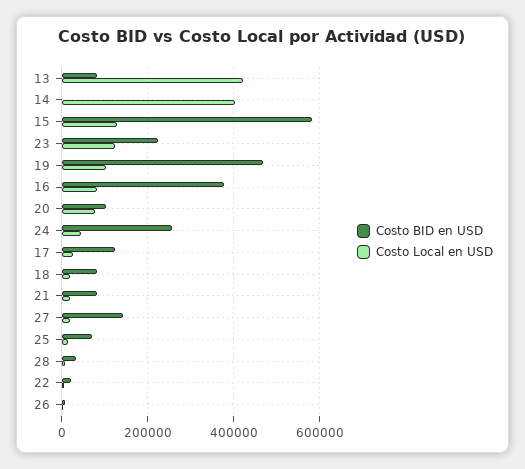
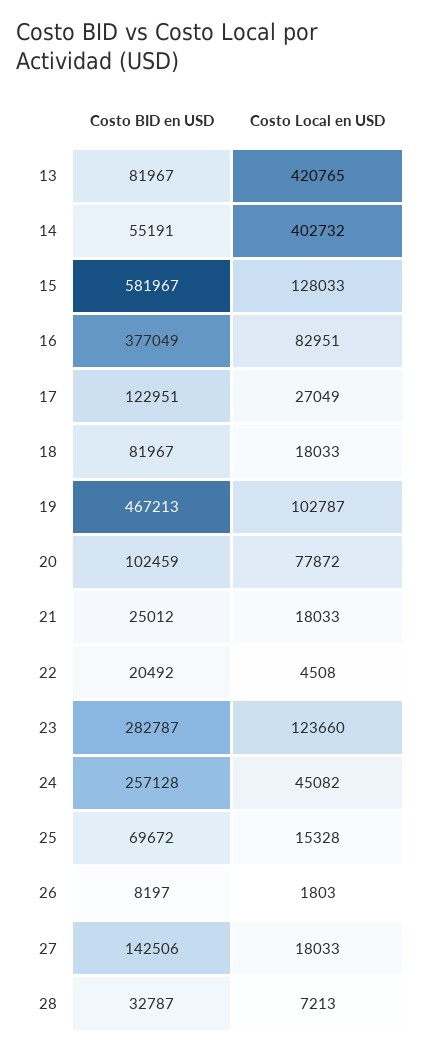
Costo BID en USD, 14: 0 -> 55191
Costo BID en USD, 23: 220000 -> 282787
Costo BID en USD, 21: 80000 -> 25012

